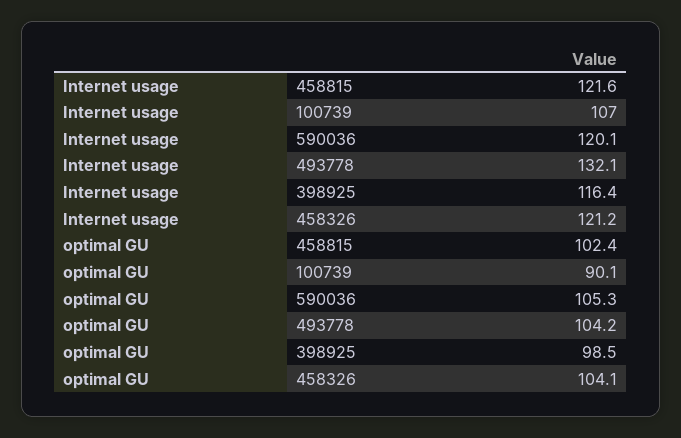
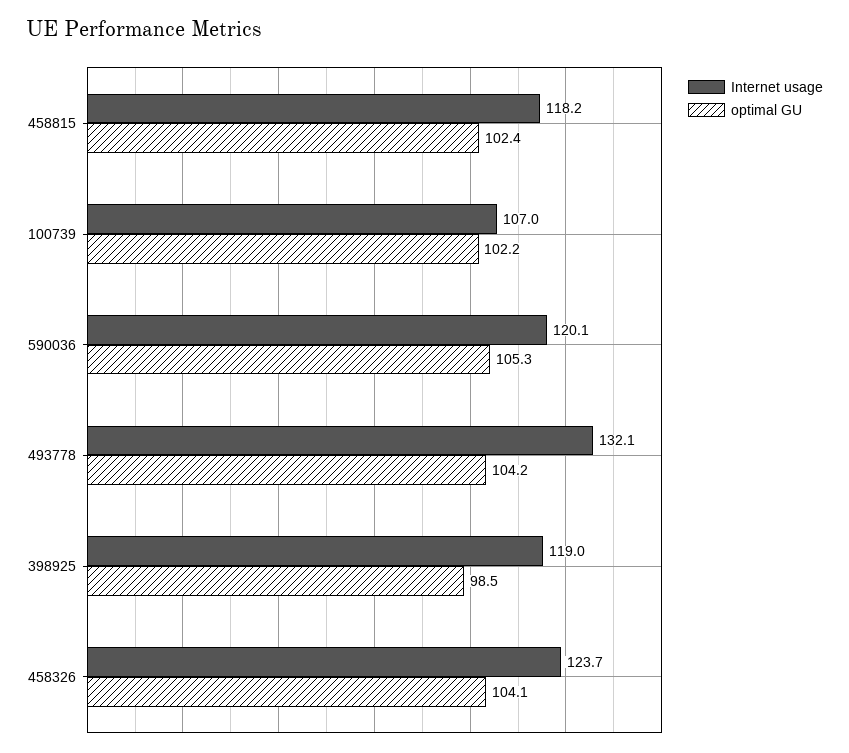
Internet usage, 458815: 121.6 -> 118.2
Internet usage, 398925: 116.4 -> 119
Internet usage, 458326: 121.2 -> 123.7
optimal GU, 100739: 90.1 -> 102.2

